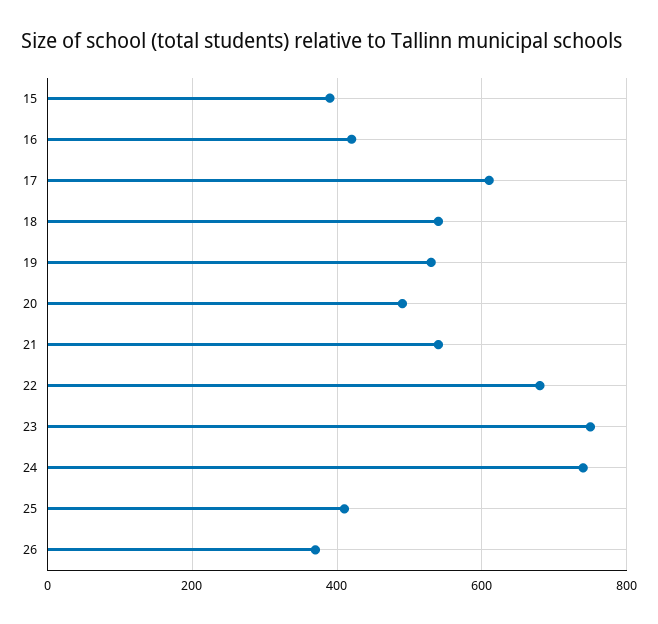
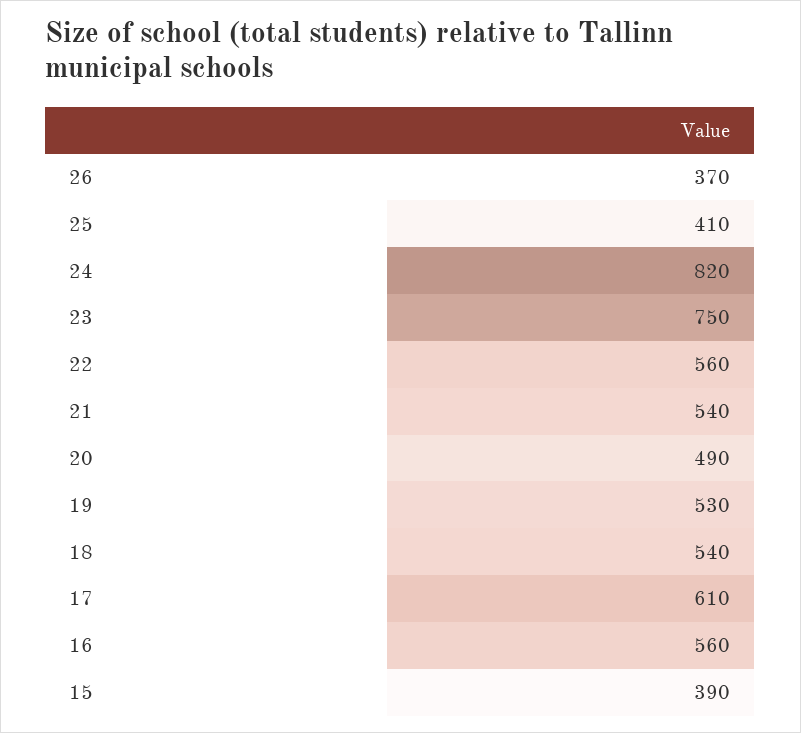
16: 420 -> 560
22: 680 -> 560
24: 740 -> 820

